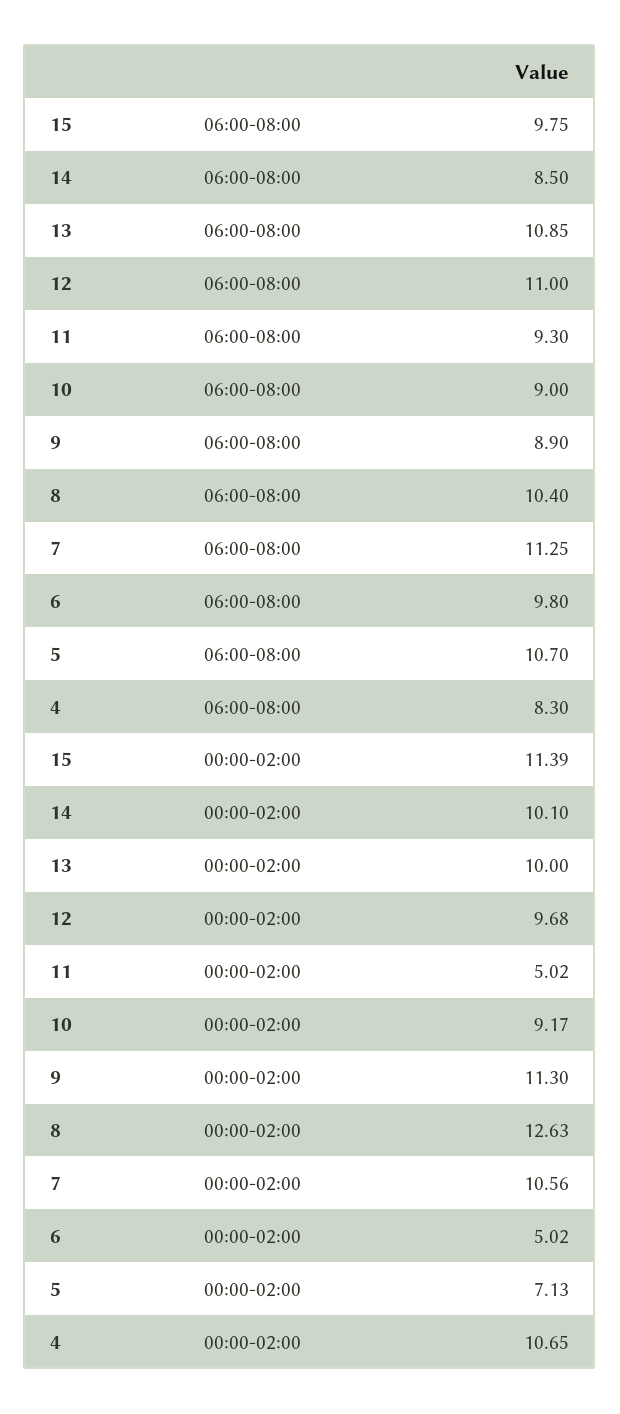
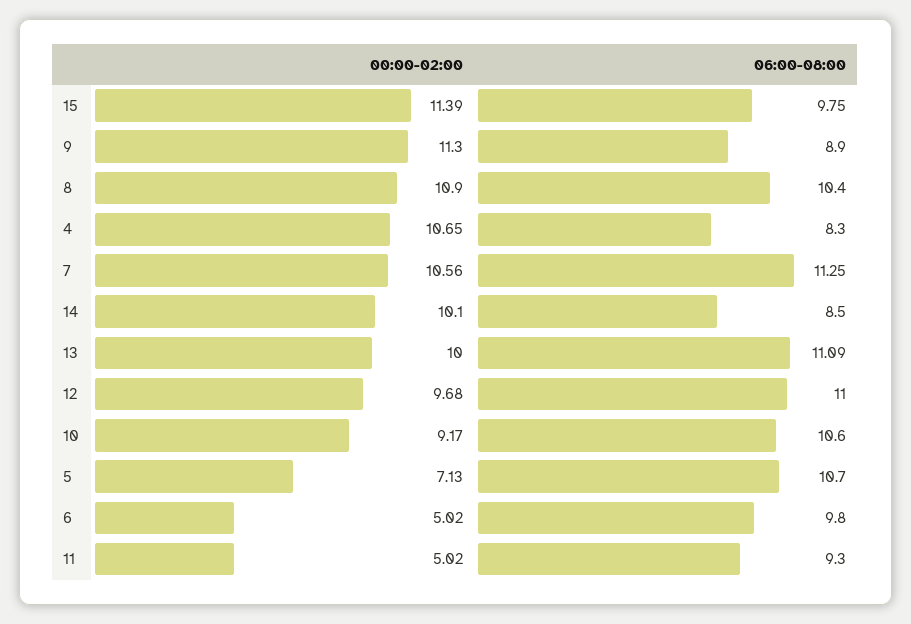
13, 06:00-08:00: 10.85 -> 11.09
10, 06:00-08:00: 9 -> 10.6
8, 00:00-02:00: 12.63 -> 10.9

